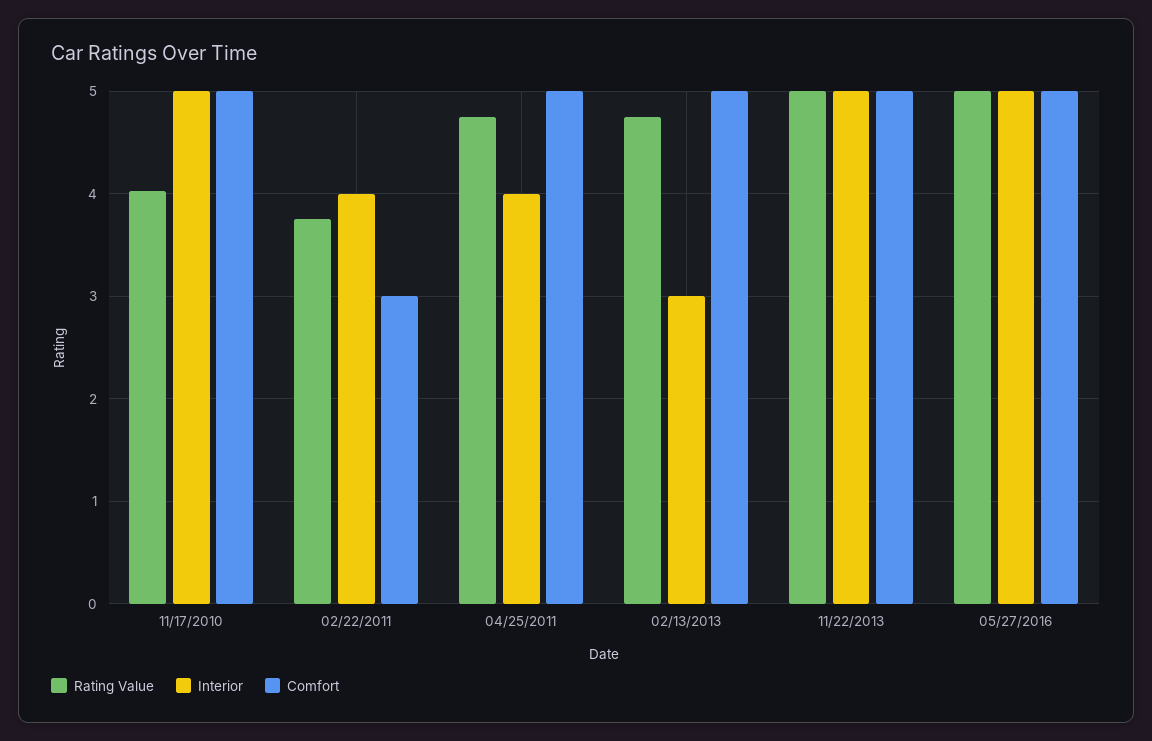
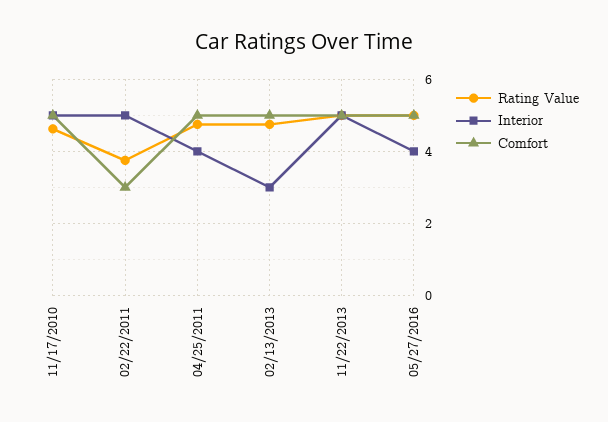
Rating Value, 11/17/2010: 4 -> 4.6
Interior, 02/22/2011: 4 -> 5
Interior, 05/27/2016: 5 -> 4

